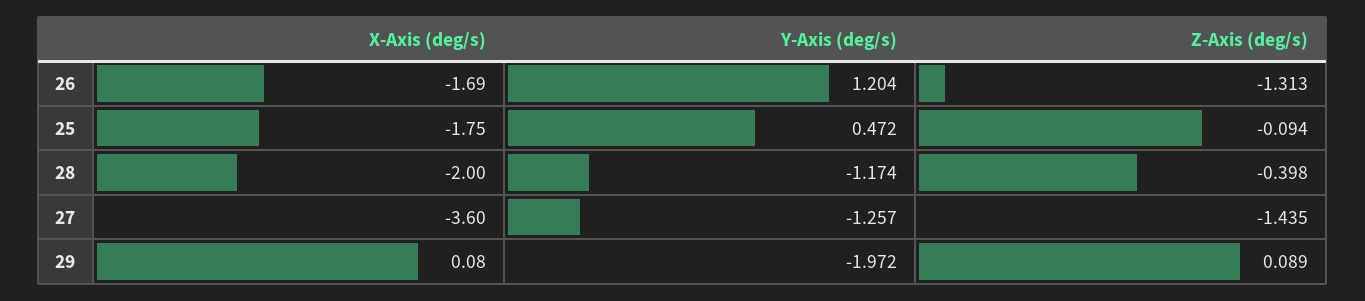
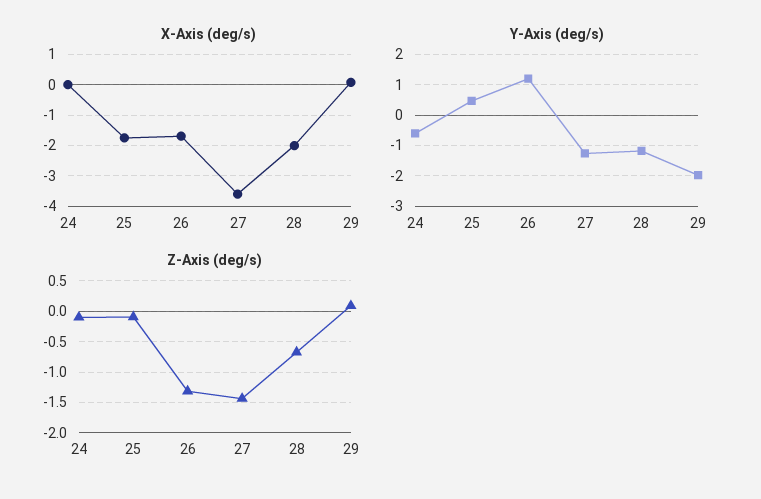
Z-Axis (deg/s), 28: -0.398 -> -0.7
X-Axis (deg/s), 24: none -> 0
Y-Axis (deg/s), 24: none -> -0.6
Z-Axis (deg/s), 24: none -> -0.1

